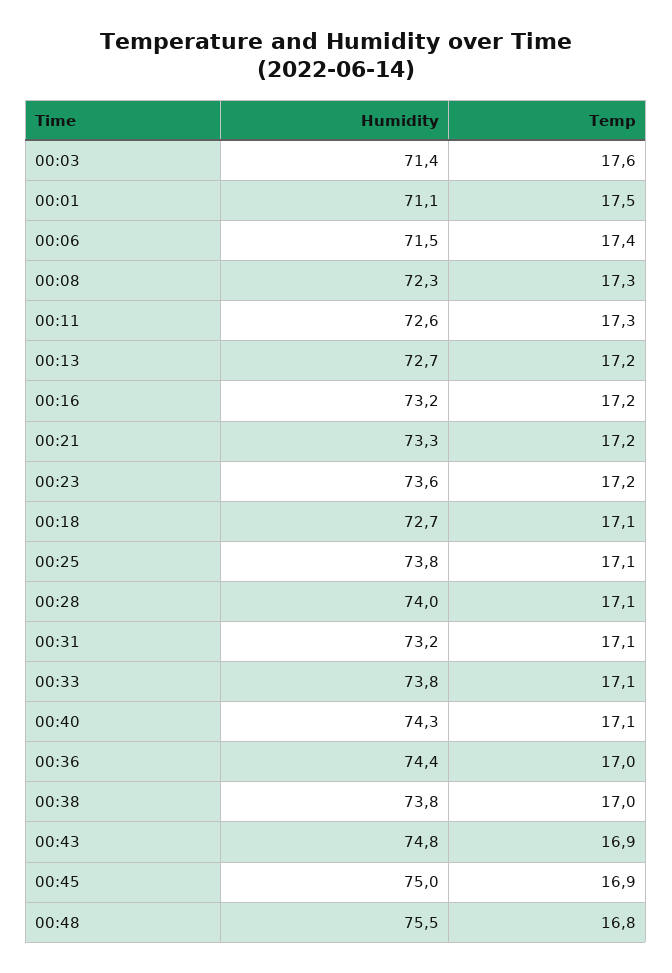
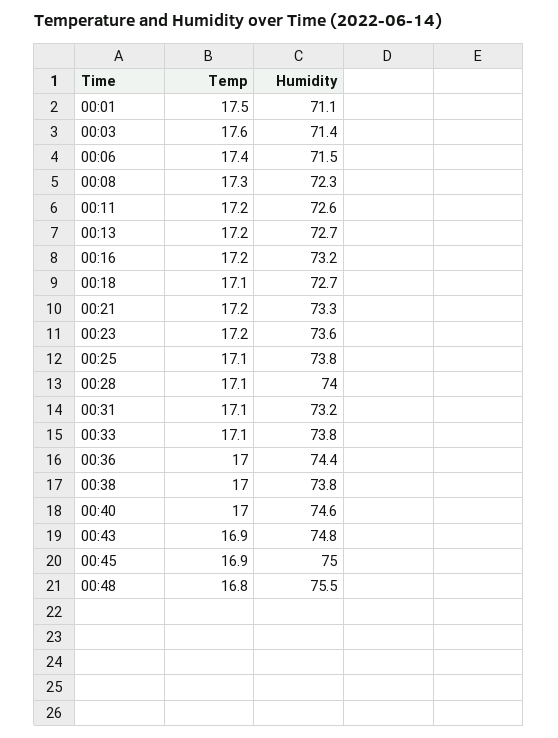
Temp, 00:11: 17.3 -> 17.2
Humidity, 00:40: 74.3 -> 74.6
Temp, 00:40: 17.1 -> 17

